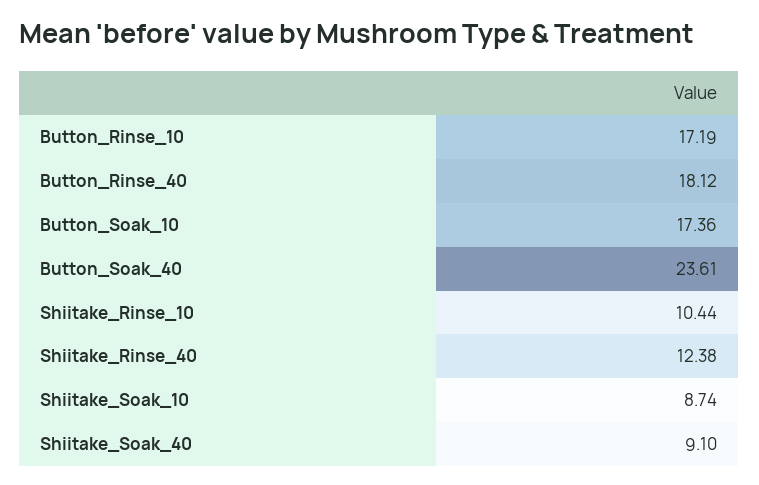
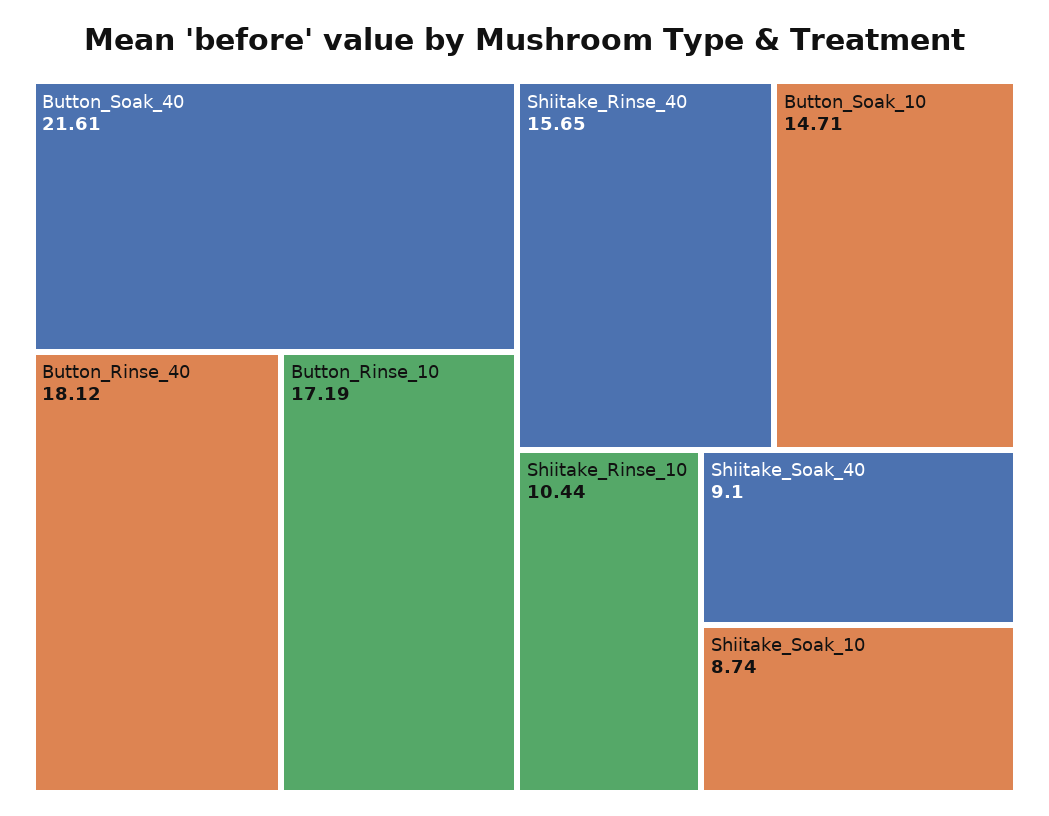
Button_Soak_10: 17.36 -> 14.71
Button_Soak_40: 23.61 -> 21.61
Shiitake_Rinse_40: 12.38 -> 15.65

